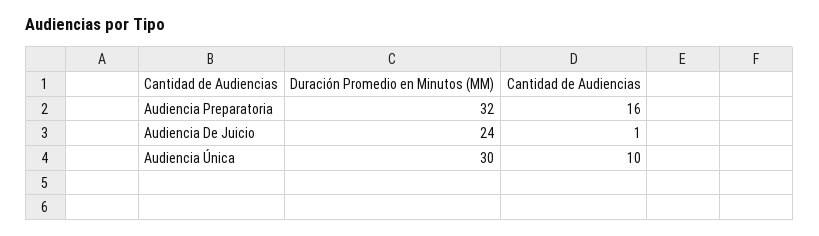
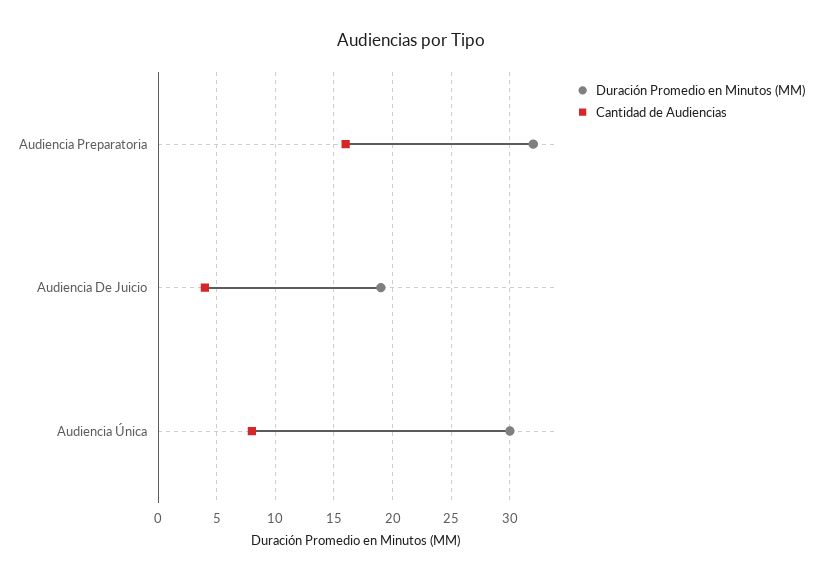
Duración Promedio en Minutos (MM), Audiencia De Juicio: 24 -> 19
Cantidad de Audiencias, Audiencia De Juicio: 1 -> 4
Cantidad de Audiencias, Audiencia Única: 10 -> 8

